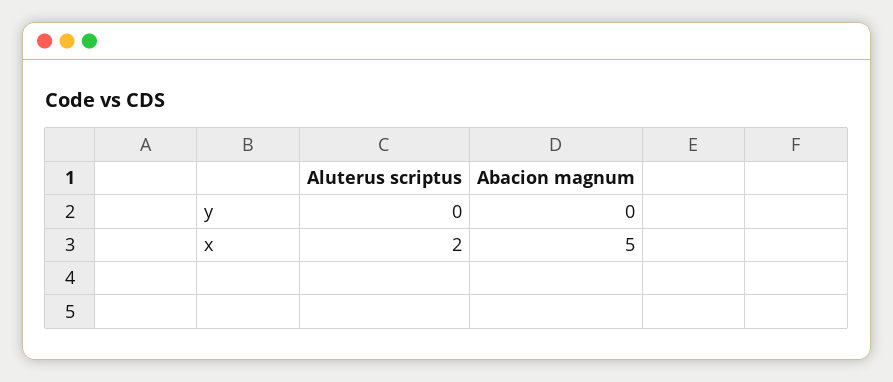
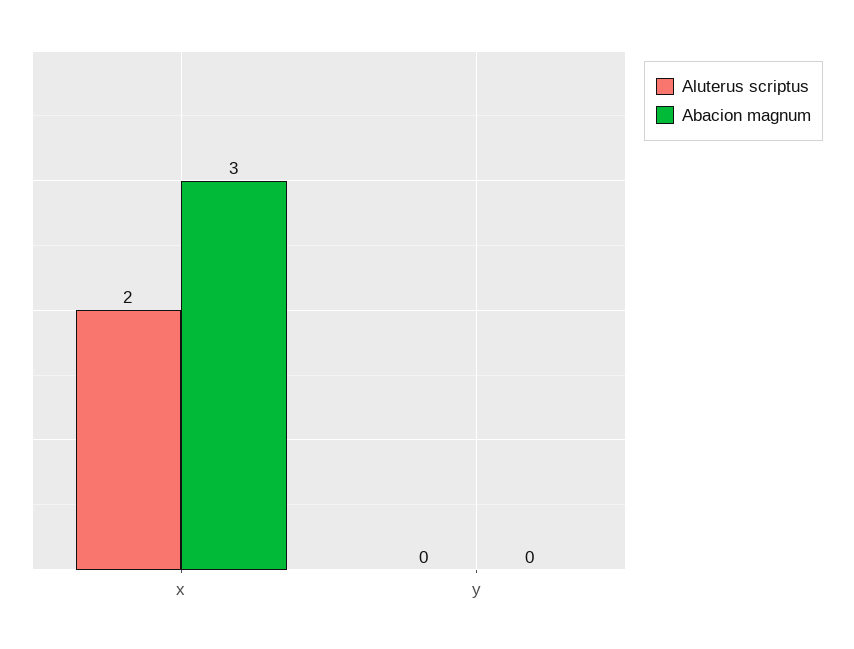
Abacion magnum, x: 5 -> 3

